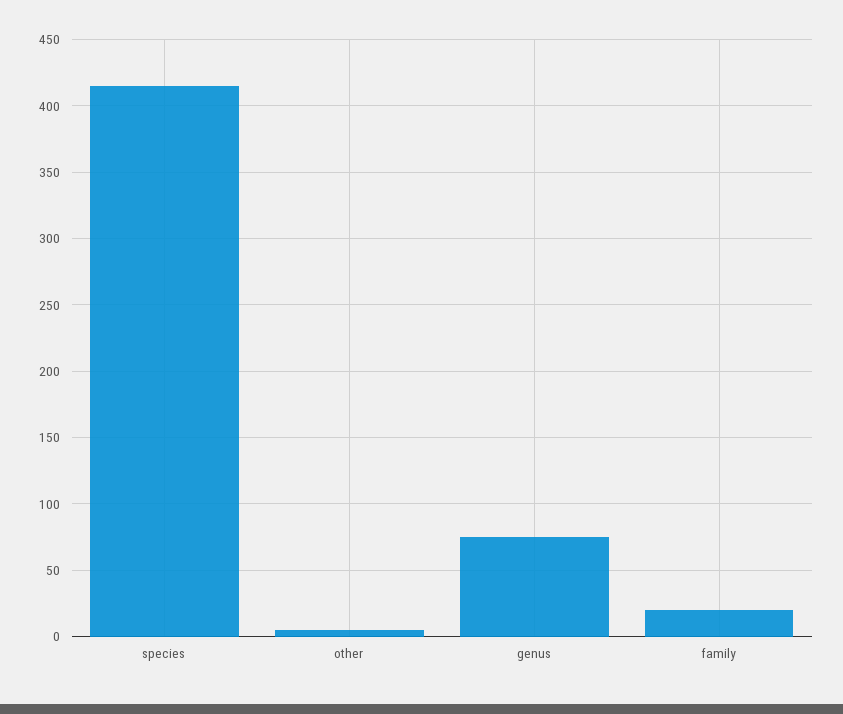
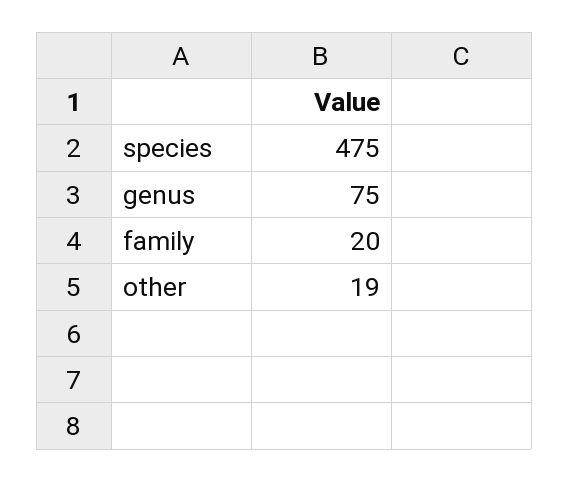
species: 415 -> 475
other: 5 -> 19

